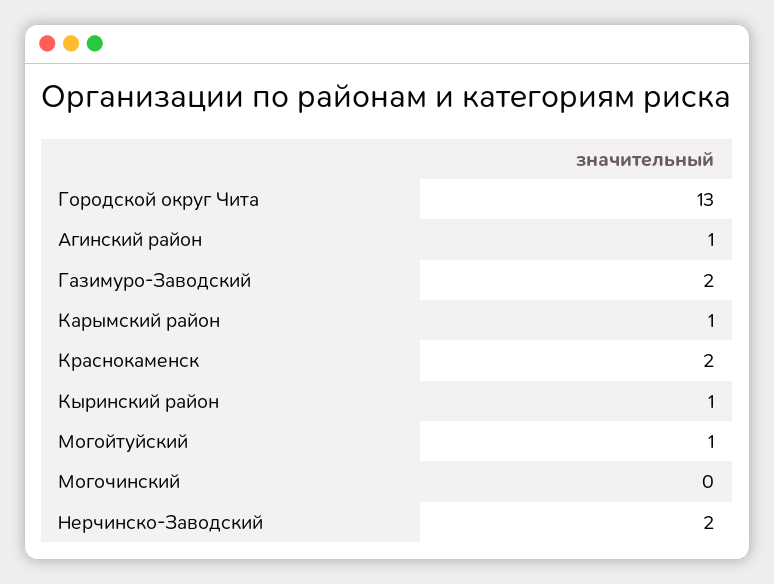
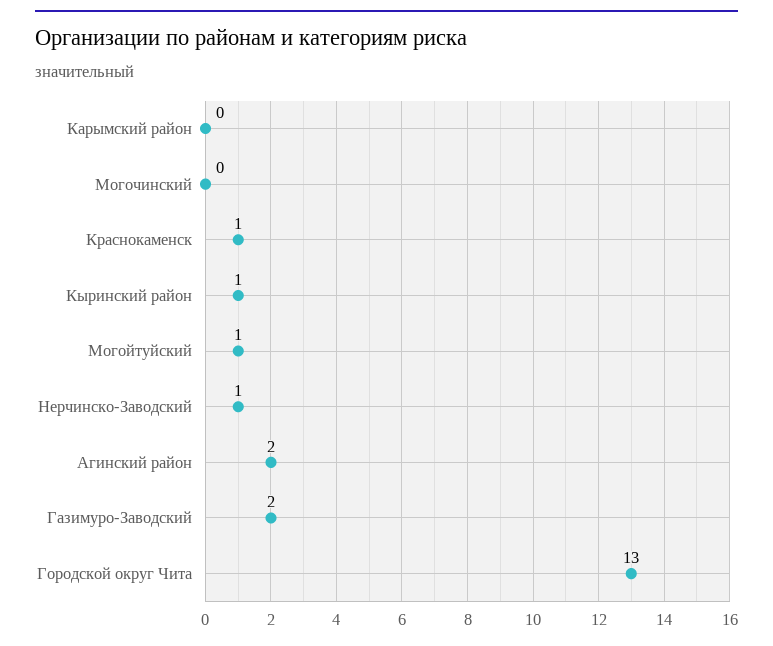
Агинский район: 1 -> 2
Карымский район: 1 -> 0
Краснокаменск: 2 -> 1
Нерчинско-Заводский: 2 -> 1

